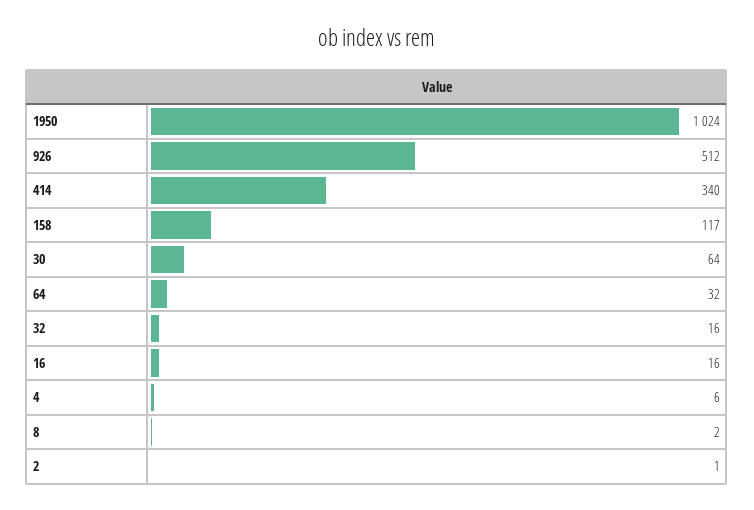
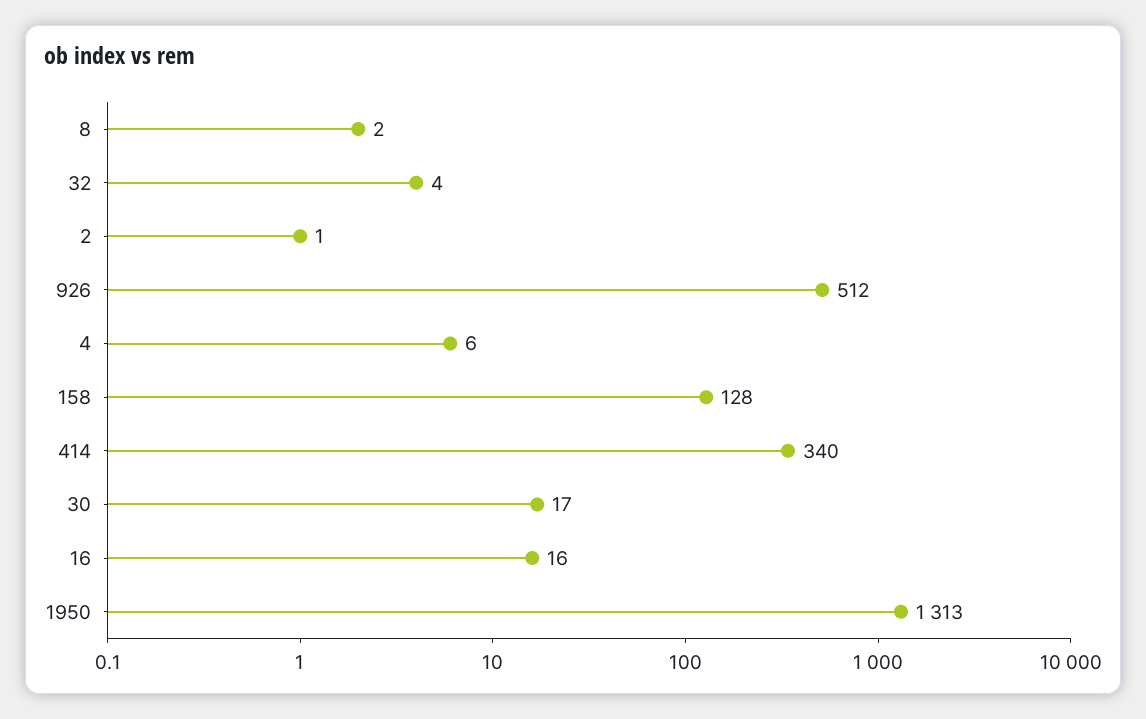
1950: 1024 -> 1313
158: 117 -> 128
30: 64 -> 17
64: 32 -> none
32: 16 -> 4

